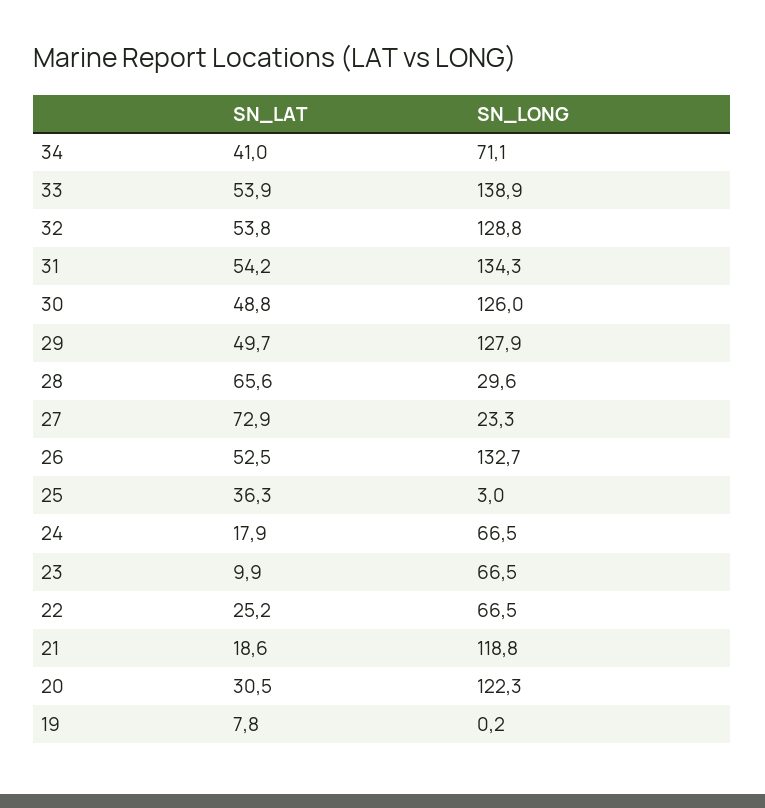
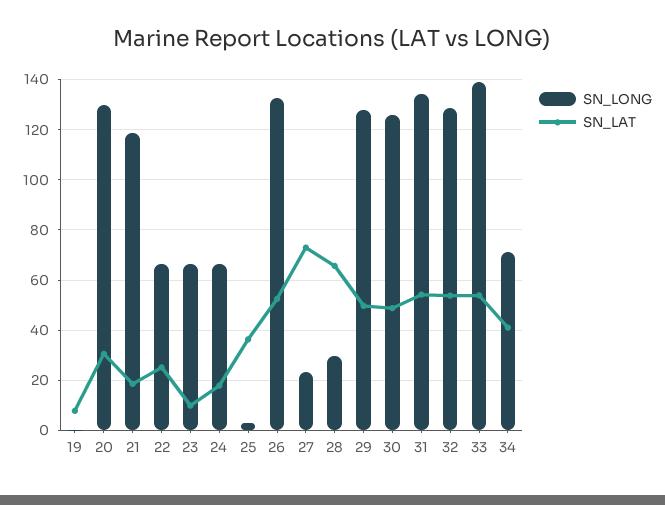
SN_LONG, 20: 122.3 -> 130

